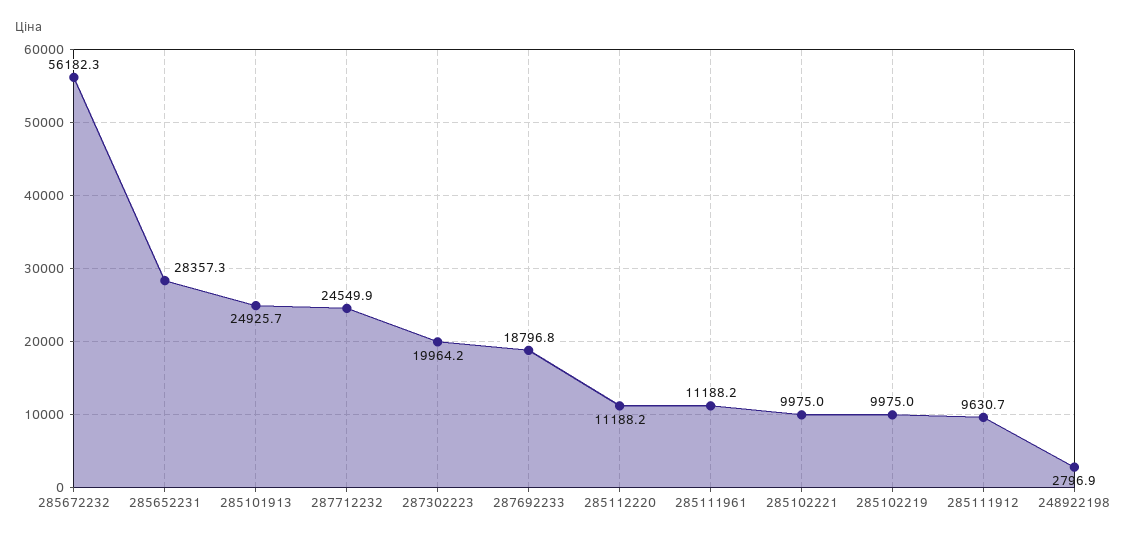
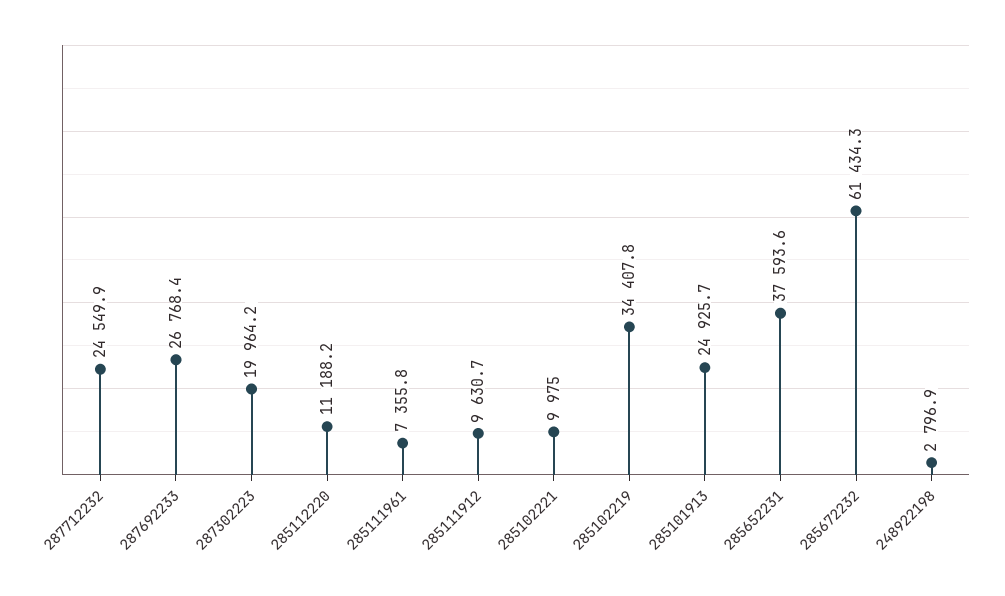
285672232: 56182.3 -> 61434.3
285652231: 28357.3 -> 37593.6
287692233: 18796.8 -> 26768.4
285111961: 11188.2 -> 7355.8
285102219: 9975 -> 34407.8

